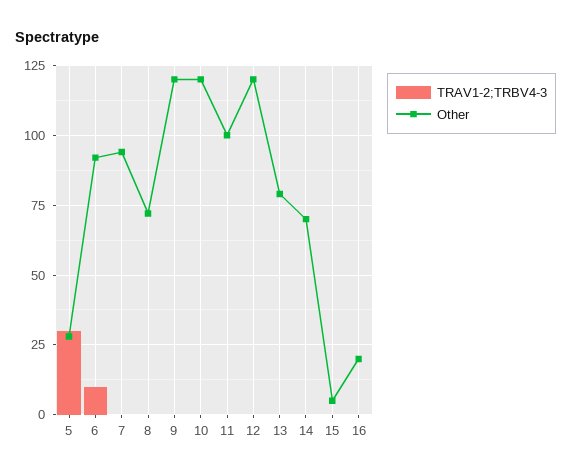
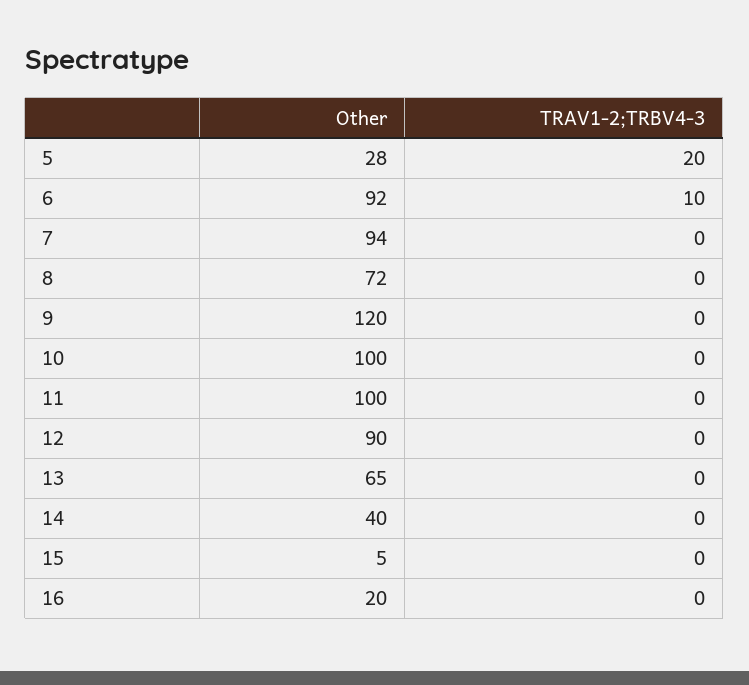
TRAV1-2;TRBV4-3, 5: 30 -> 20
Other, 10: 120 -> 100
Other, 12: 120 -> 90
Other, 13: 80 -> 65
Other, 14: 70 -> 40

